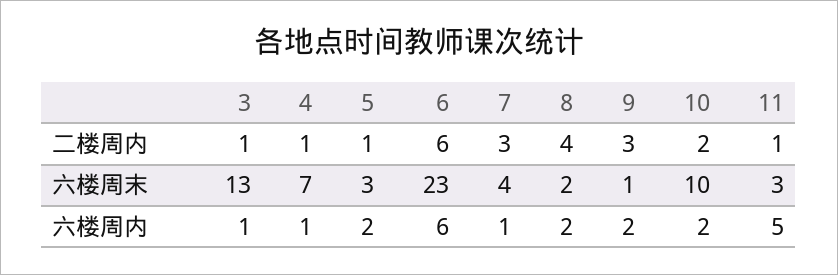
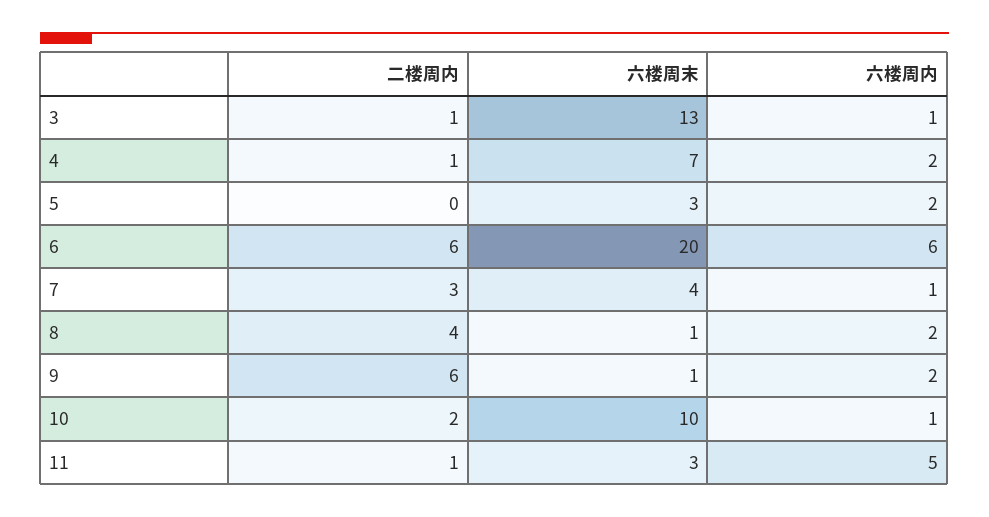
5, 二楼周内: 1 -> 0
9, 二楼周内: 3 -> 6
6, 六楼周末: 23 -> 20
8, 六楼周末: 2 -> 1
4, 六楼周内: 1 -> 2
10, 六楼周内: 2 -> 1

